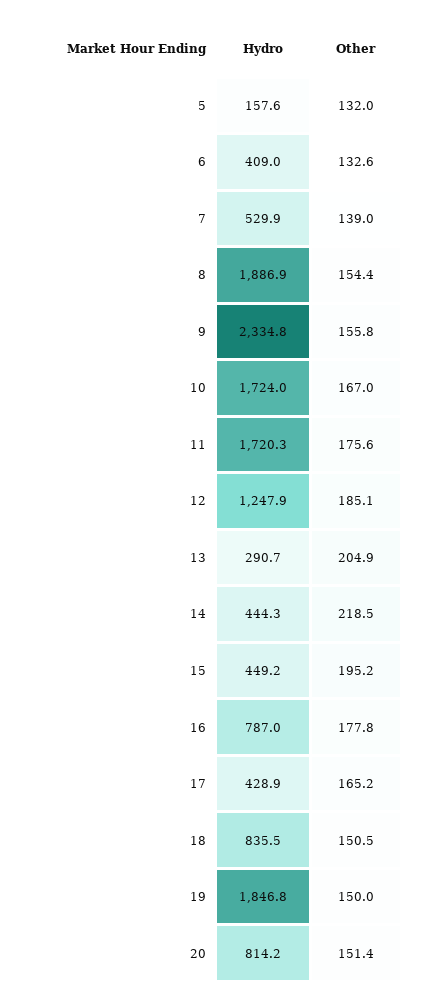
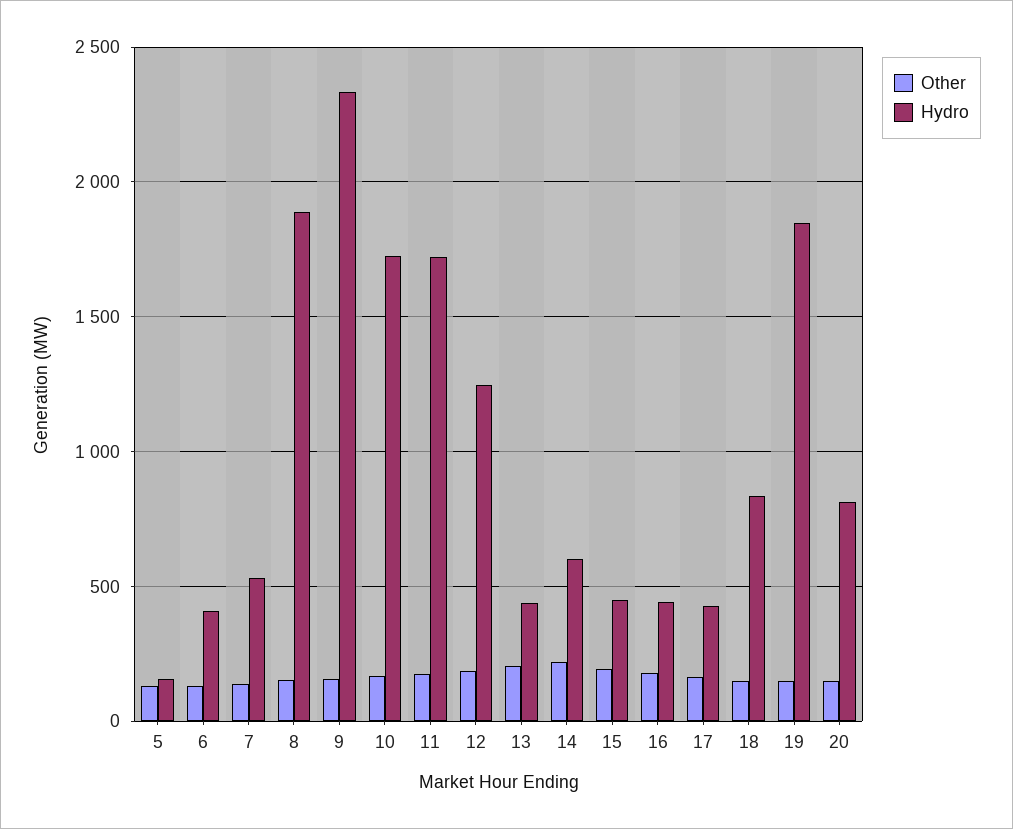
Hydro, 13: 290.7 -> 450
Hydro, 14: 444.3 -> 600
Hydro, 16: 787 -> 450

